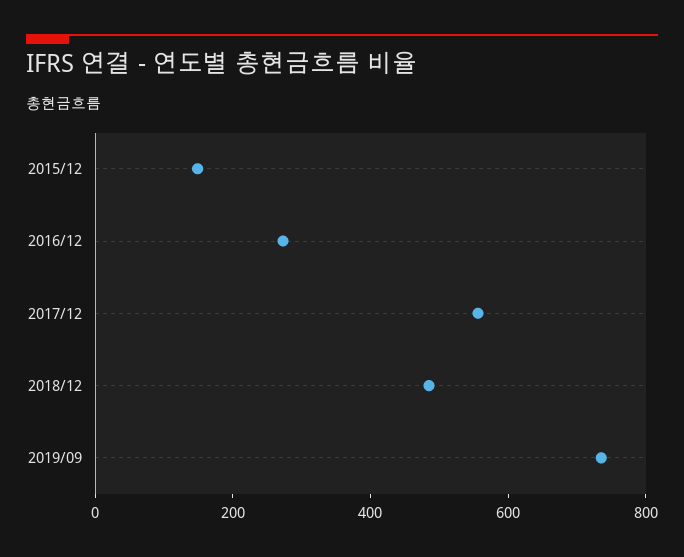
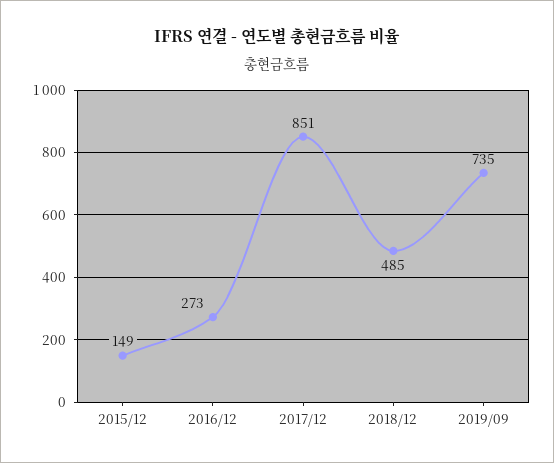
2017/12: 550 -> 851

